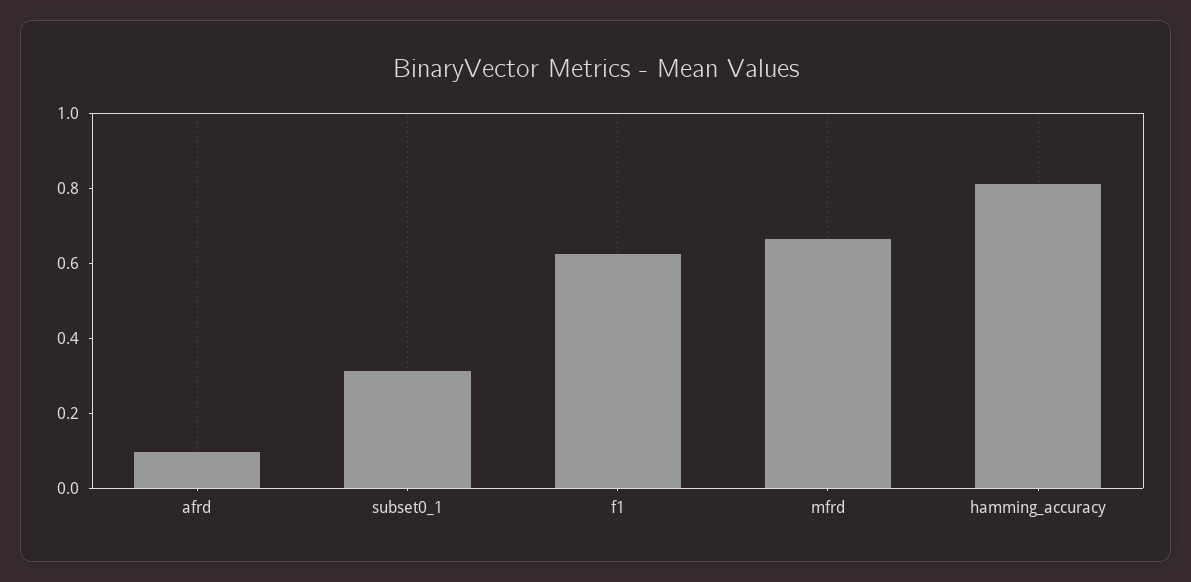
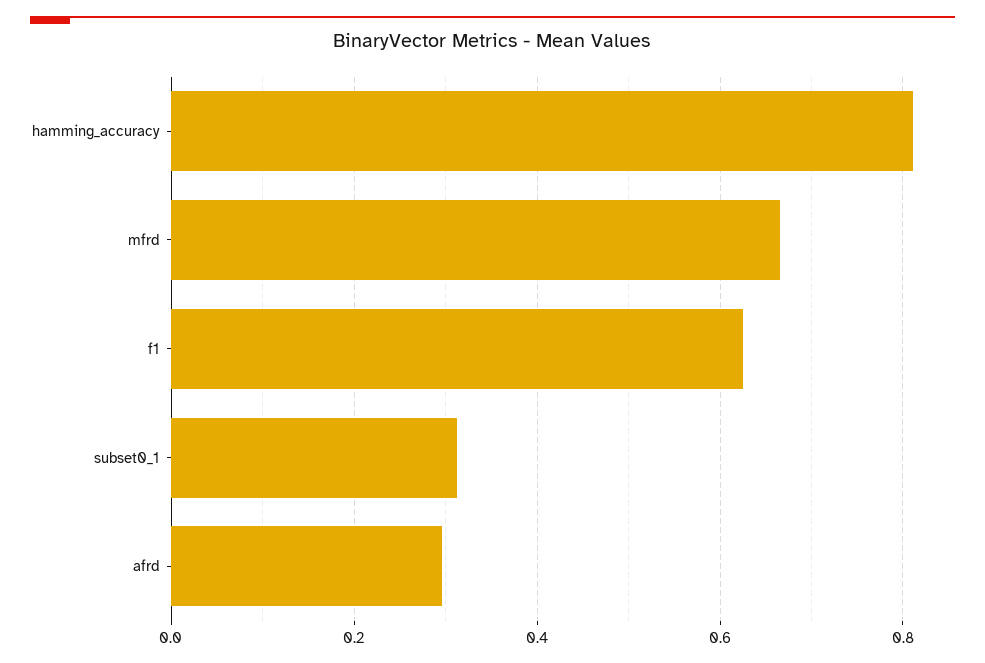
afrd: 0.1 -> 0.3

